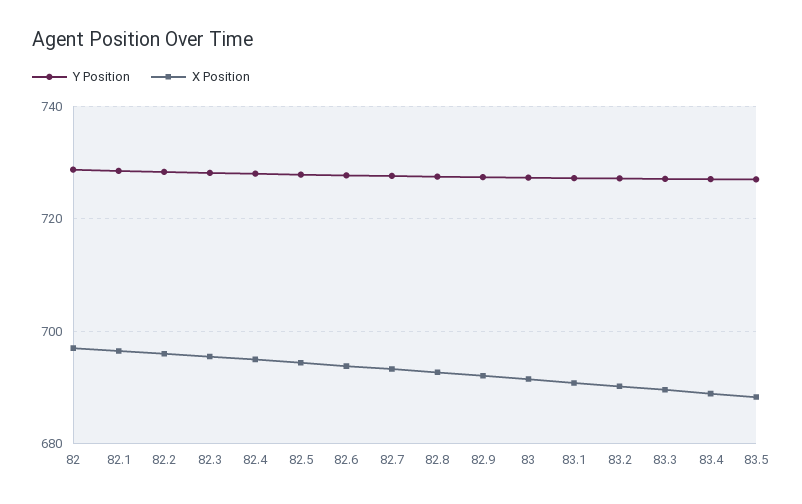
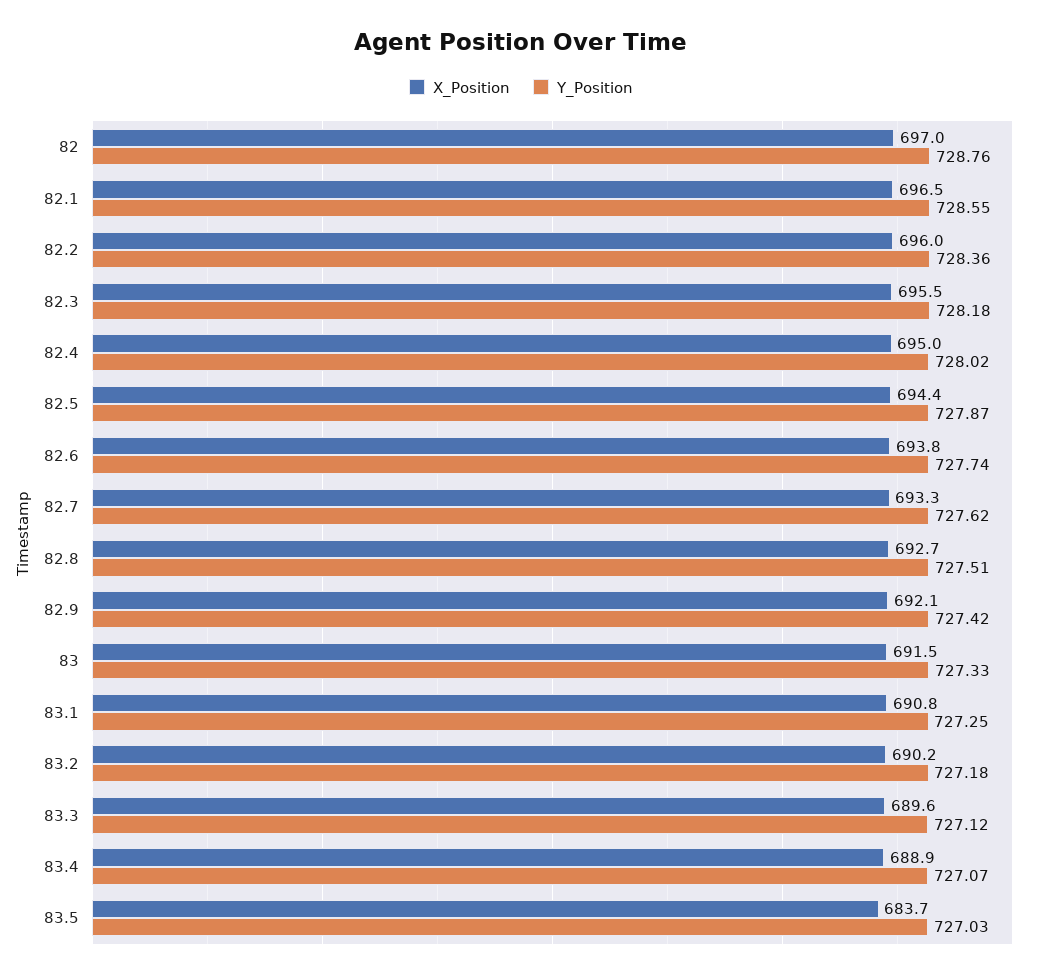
X Position, 83.5: 688 -> 683.7

